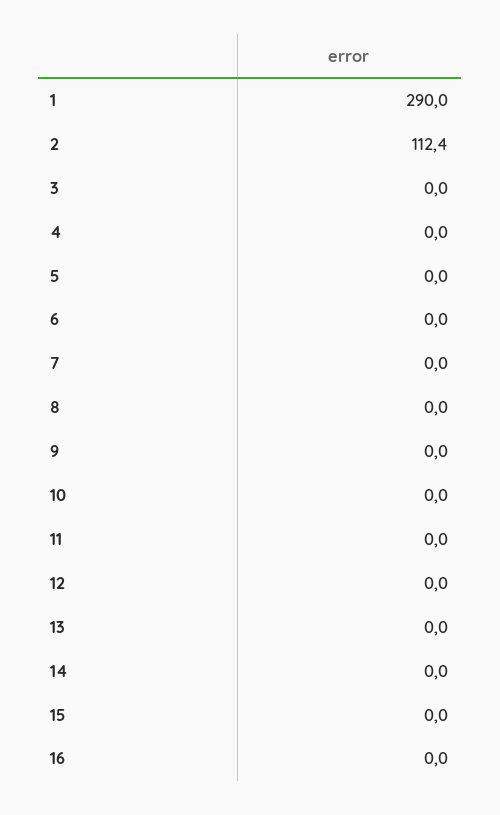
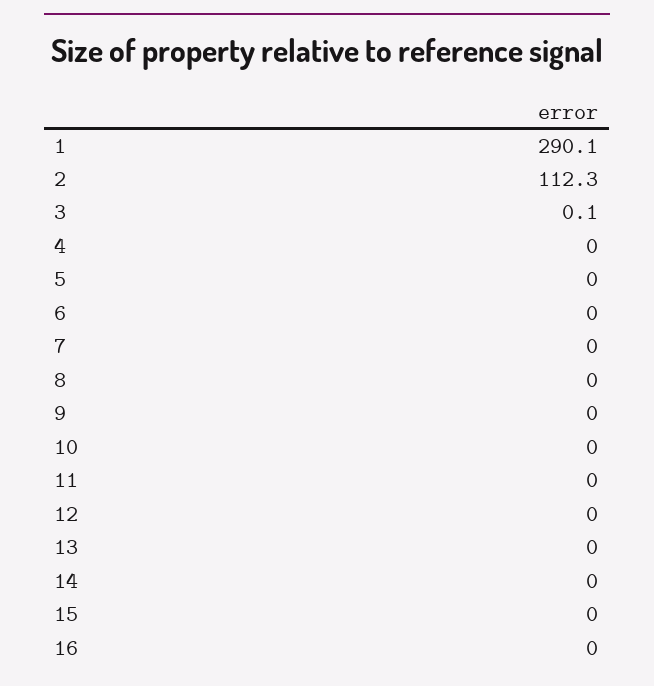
1: 290 -> 290.1
2: 112.4 -> 112.3
3: 0 -> 0.1

